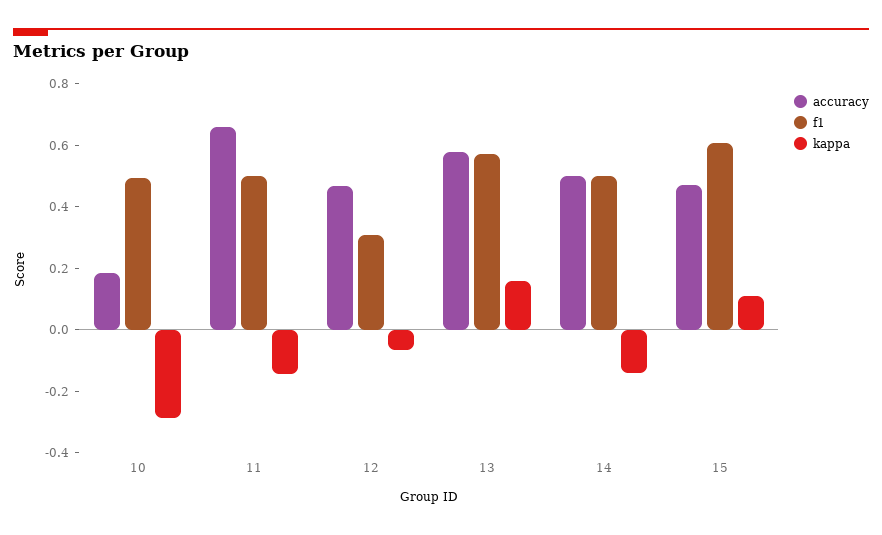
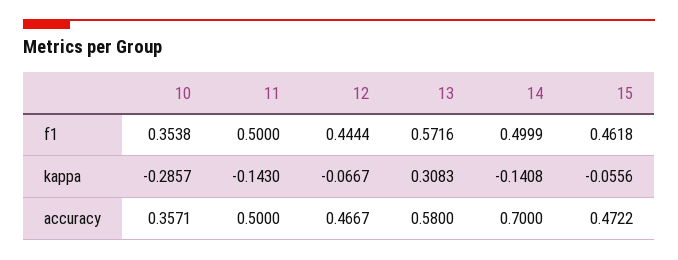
accuracy, 10: 0.2 -> 0.3571
f1, 10: 0.5 -> 0.3538
accuracy, 11: 0.65 -> 0.5
f1, 12: 0.3 -> 0.4444
kappa, 13: 0.15 -> 0.3083
accuracy, 14: 0.5 -> 0.7
f1, 15: 0.6 -> 0.4618
kappa, 15: 0.1 -> -0.0556

